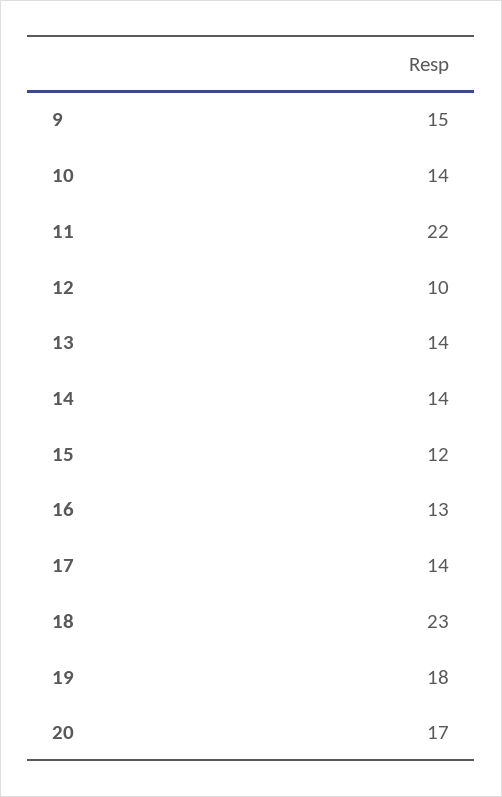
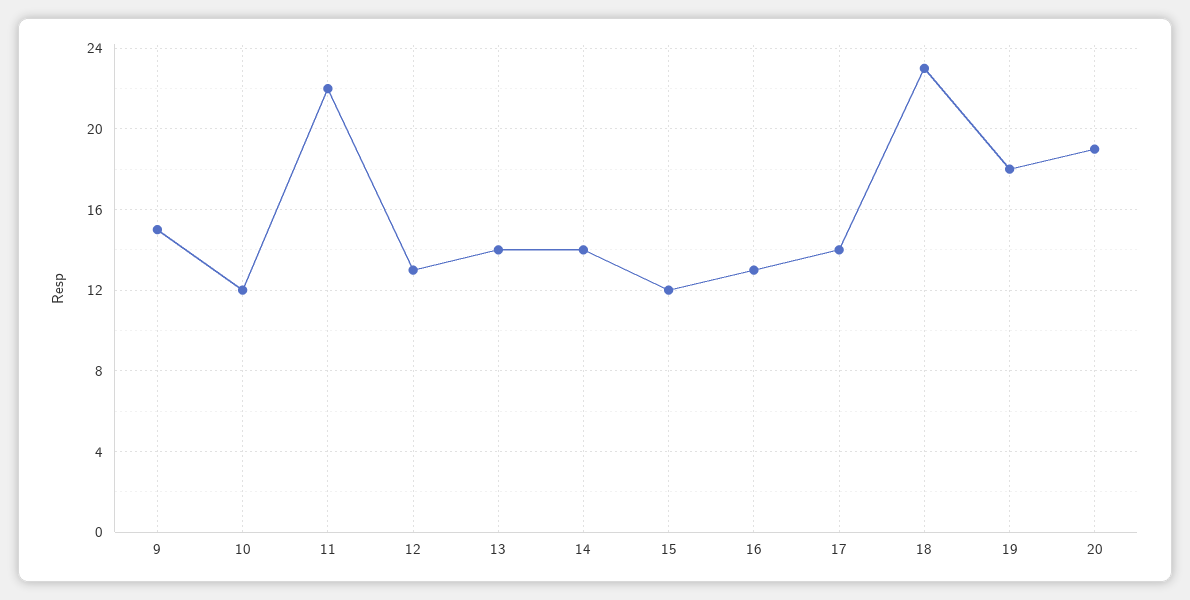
10: 14 -> 12
12: 10 -> 13
20: 17 -> 19

